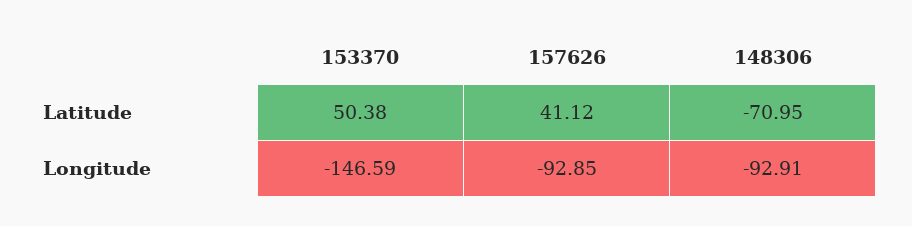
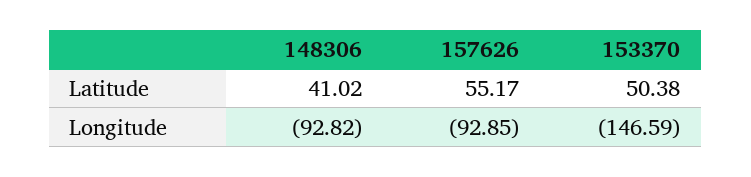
157626, Latitude: 41.12 -> 55.17
148306, Latitude: -70.95 -> 41.02
148306, Longitude: -92.91 -> -92.82

